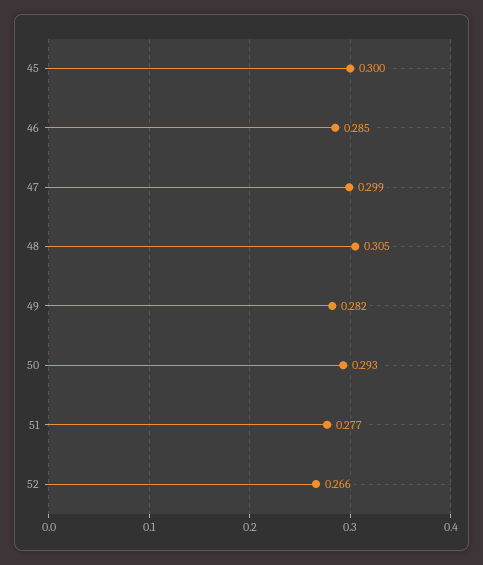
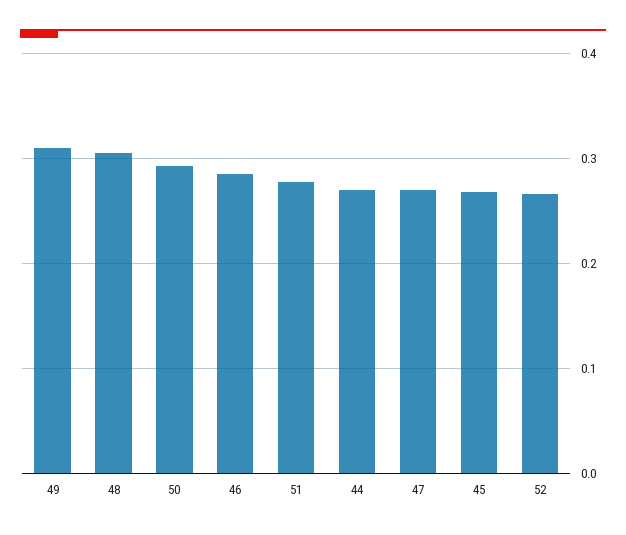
45: 0.3 -> 0.27
47: 0.299 -> 0.27
49: 0.282 -> 0.31
44: none -> 0.27

